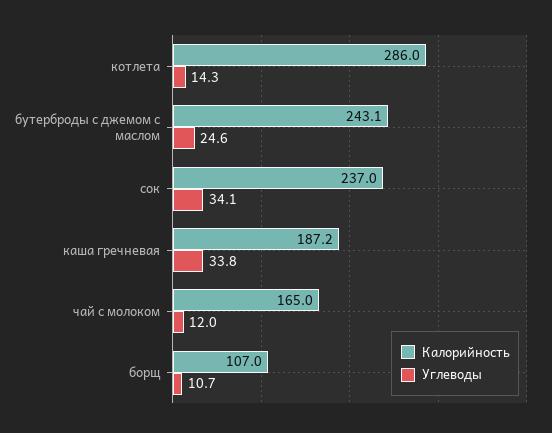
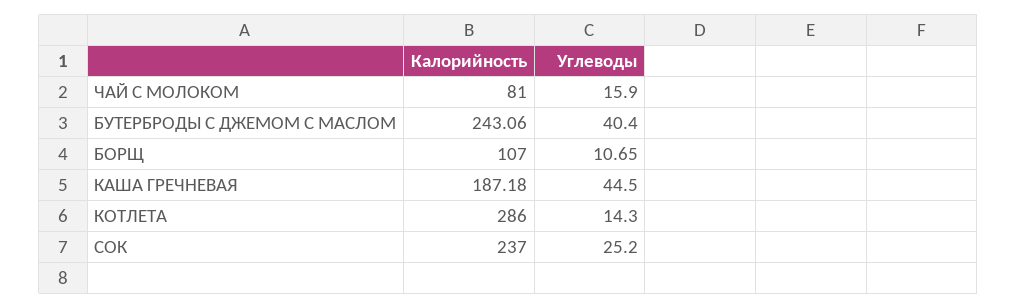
Углеводы, бутерброды с джемом с маслом: 24.6 -> 40.4
Углеводы, сок: 34.1 -> 25.2
Углеводы, каша гречневая: 33.8 -> 44.5
Калорийность, чай с молоком: 165 -> 81
Углеводы, чай с молоком: 12 -> 15.9

